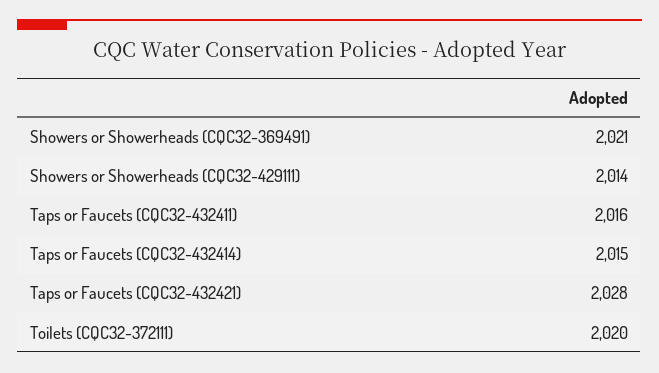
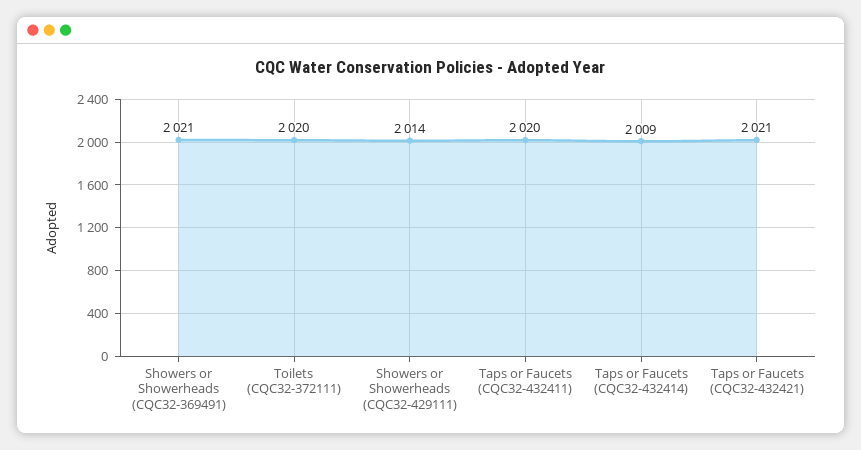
Taps or Faucets (CQC32-432411): 2016 -> 2020
Taps or Faucets (CQC32-432414): 2015 -> 2009
Taps or Faucets (CQC32-432421): 2028 -> 2021

